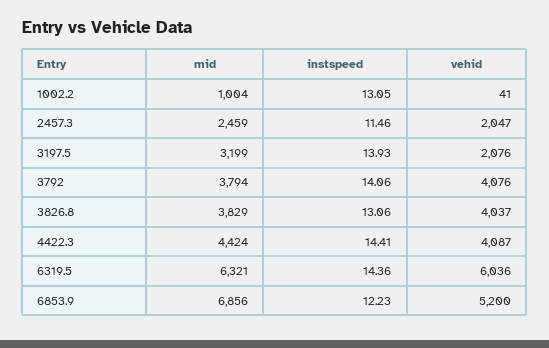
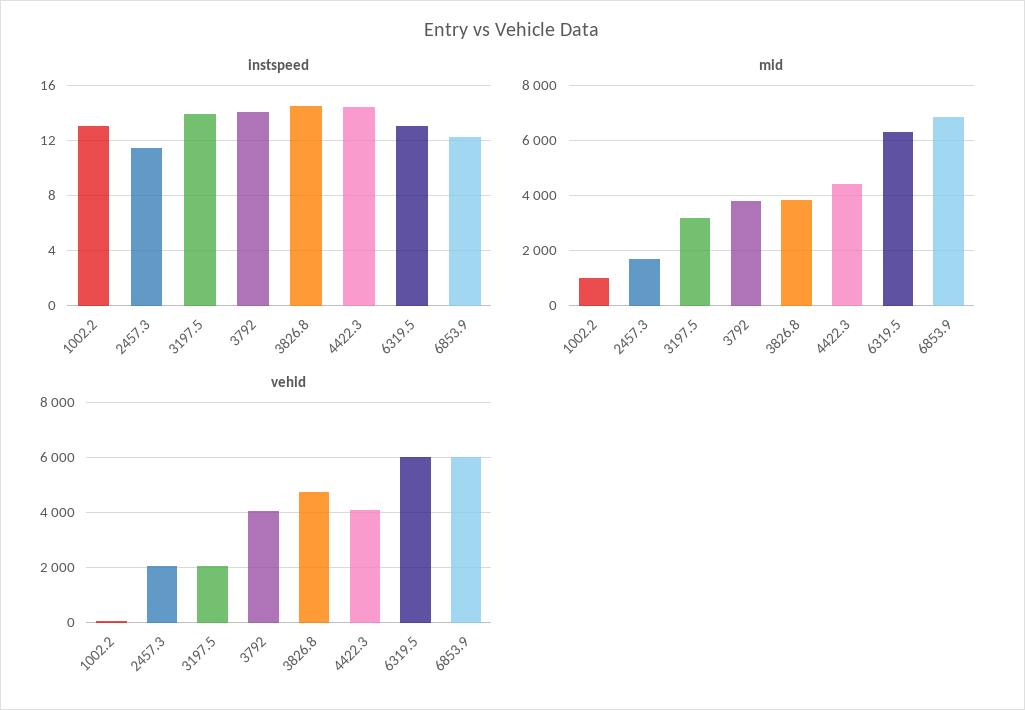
mid, 2457.3: 2459 -> 1750
instspeed, 3826.8: 13.06 -> 14.5
vehid, 3826.8: 4037 -> 4750
instspeed, 6319.5: 14.36 -> 13
vehid, 6853.9: 5200 -> 6000

